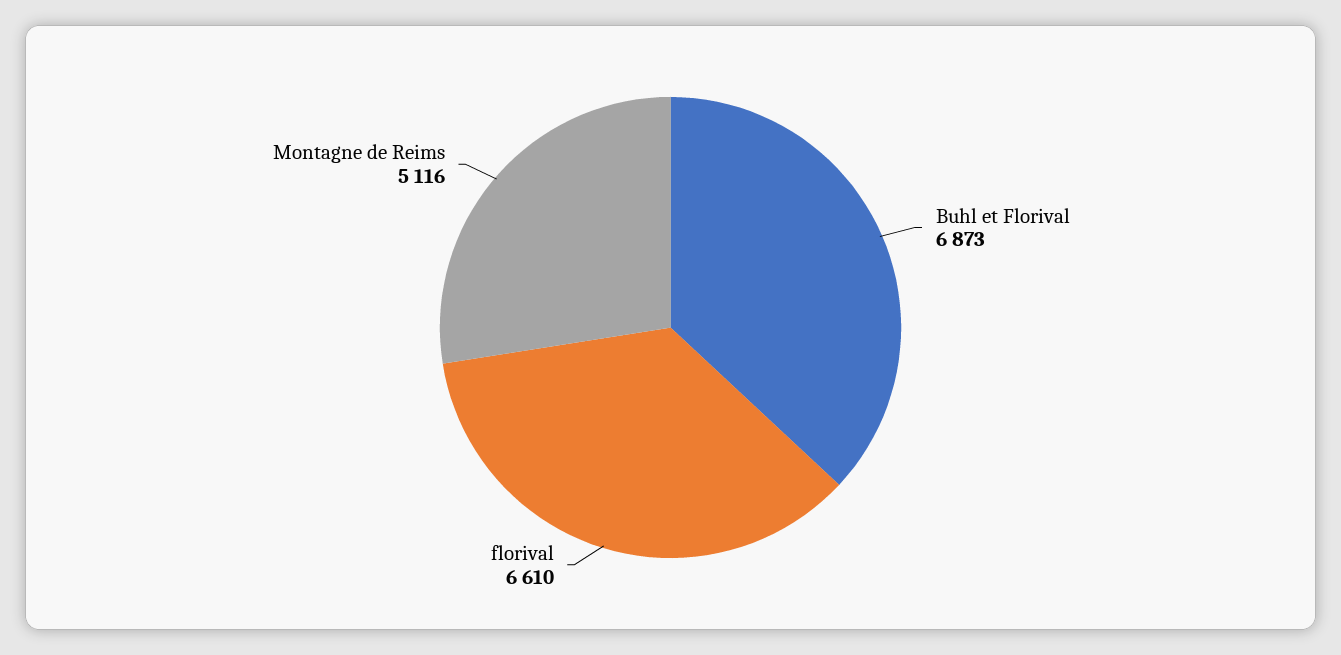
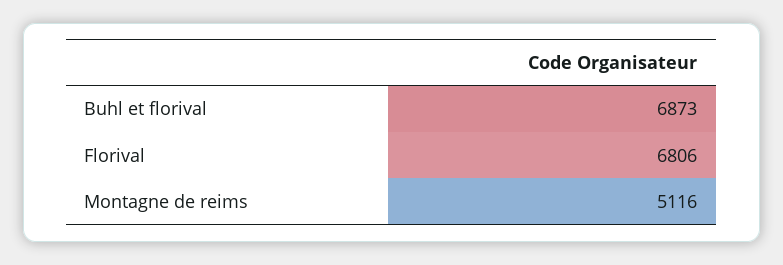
florival: 6610 -> 6806

